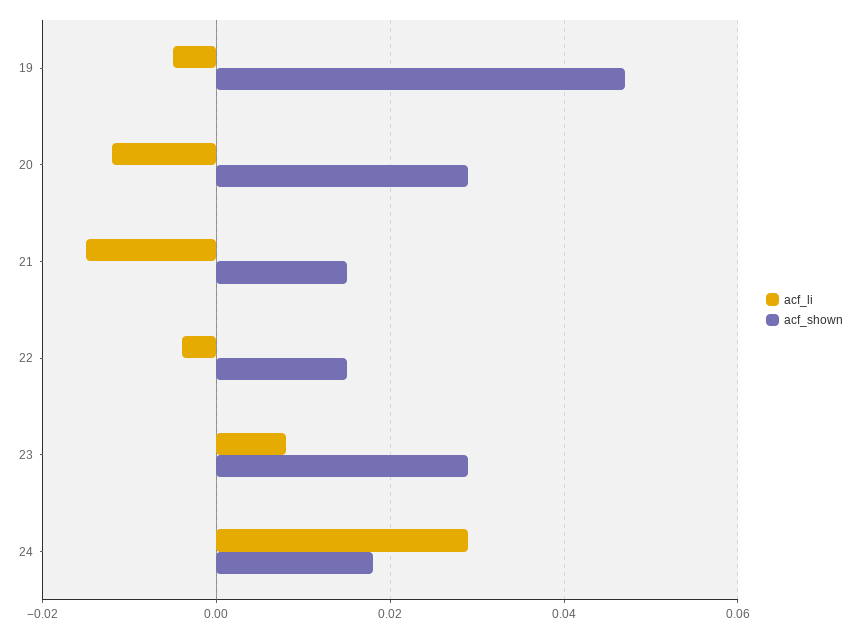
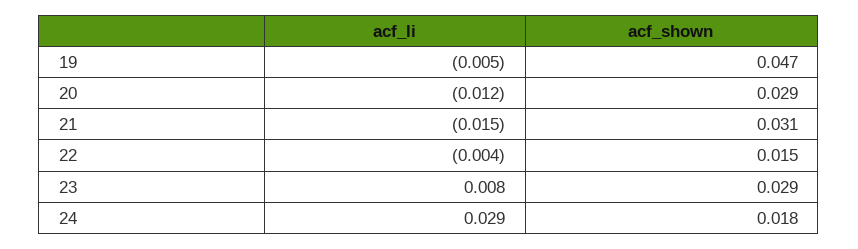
acf_shown, 21: 0.015 -> 0.031

